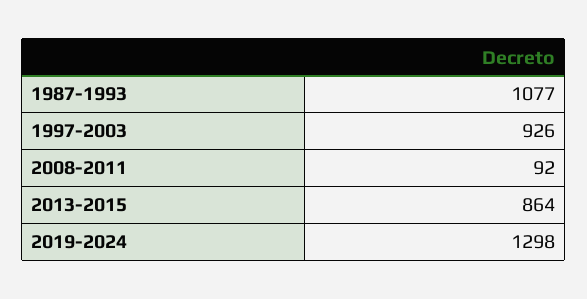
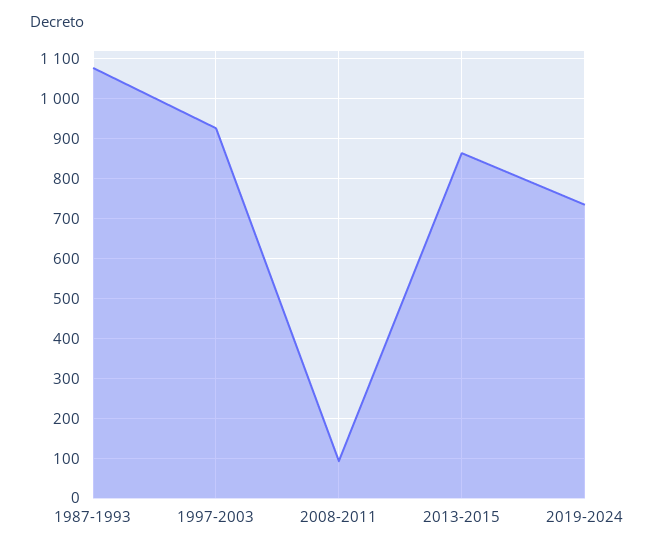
2019-2024: 1298 -> 740

